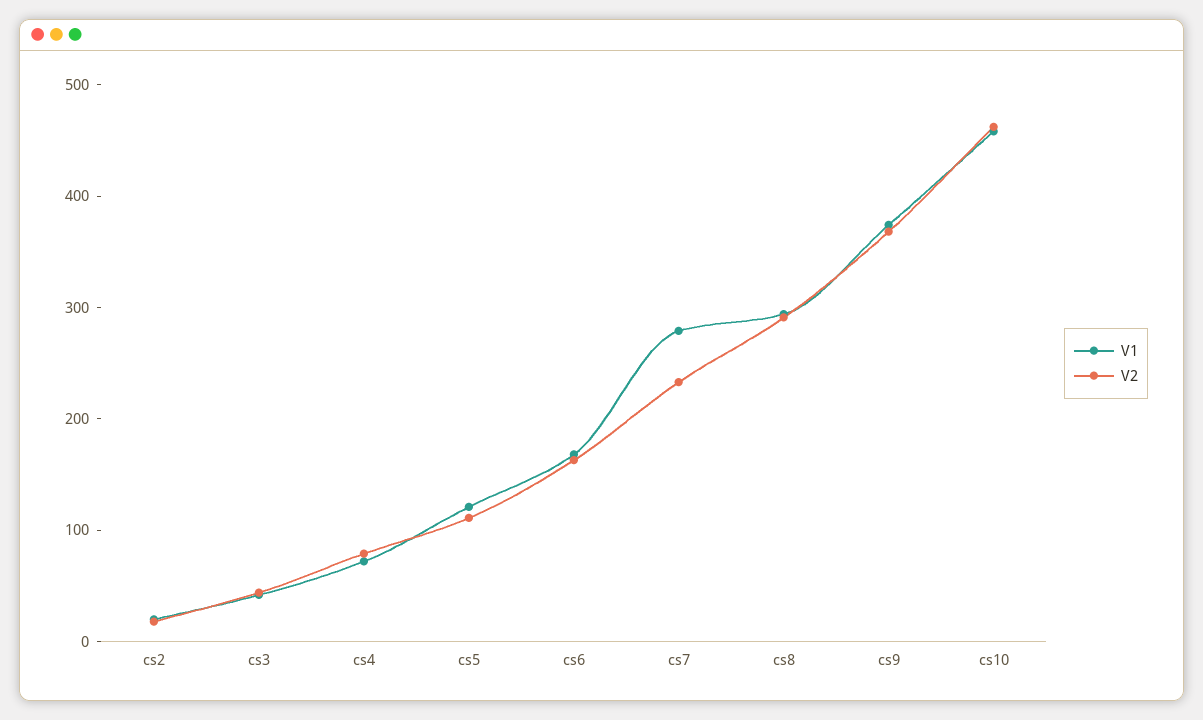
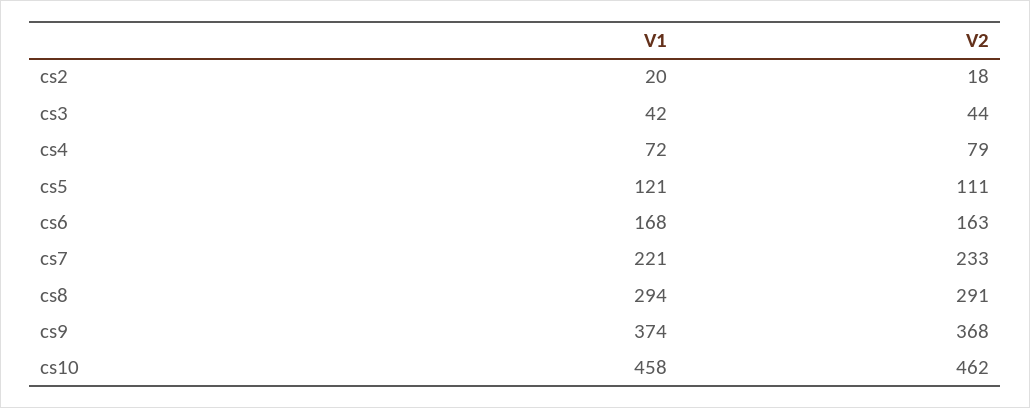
V1, cs7: 280 -> 221

